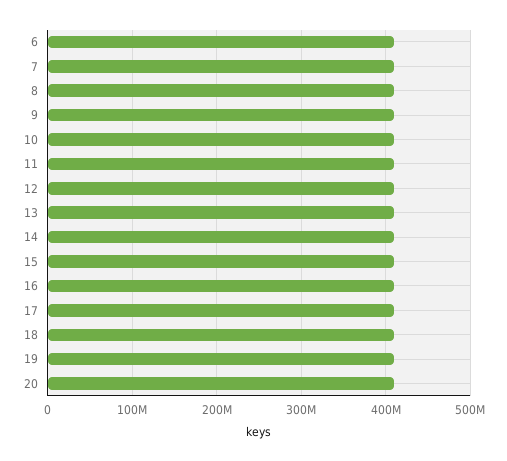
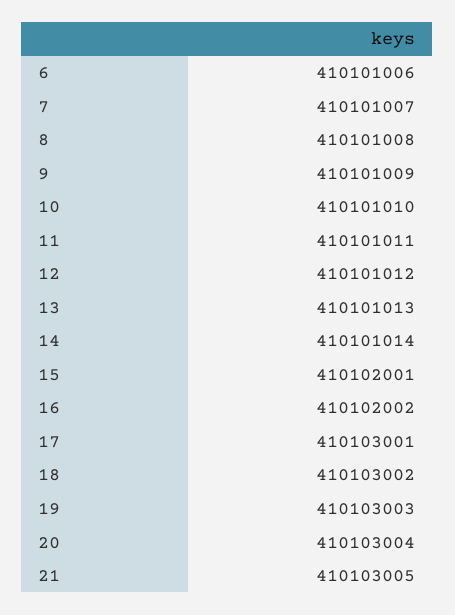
21: none -> 410103005

